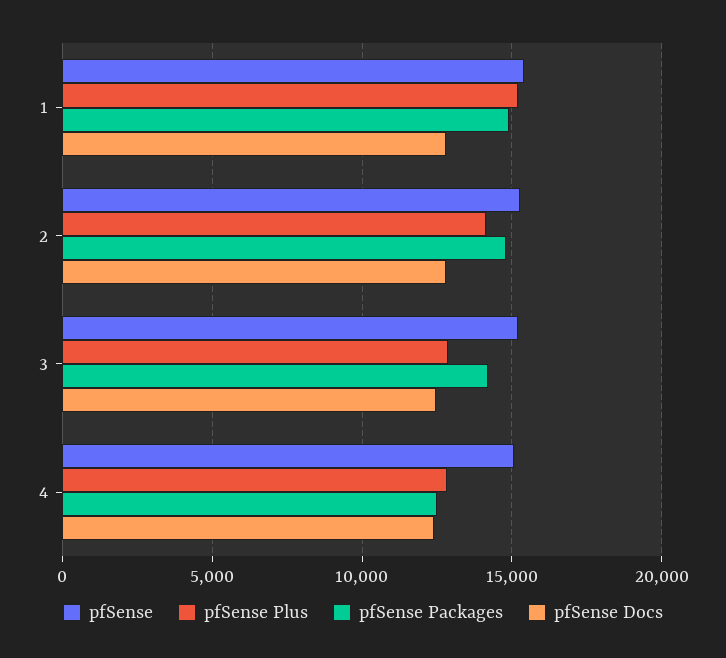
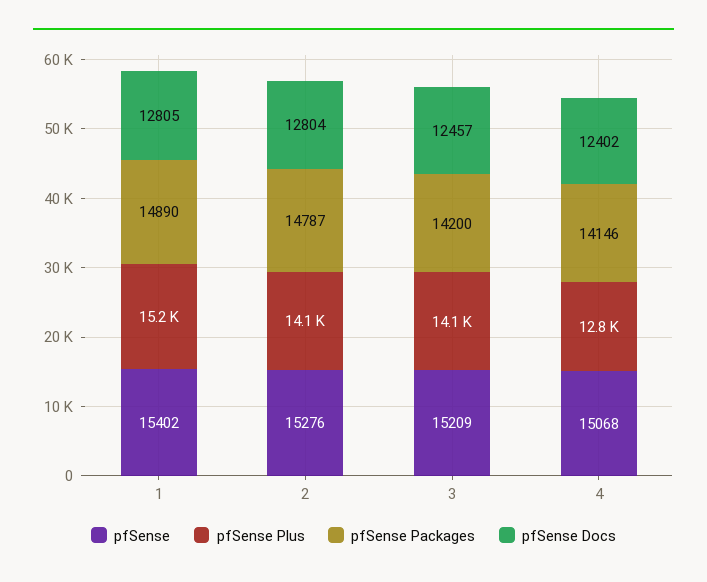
pfSense Plus, 3: 13000 -> 14100
pfSense Packages, 4: 12500 -> 14146

